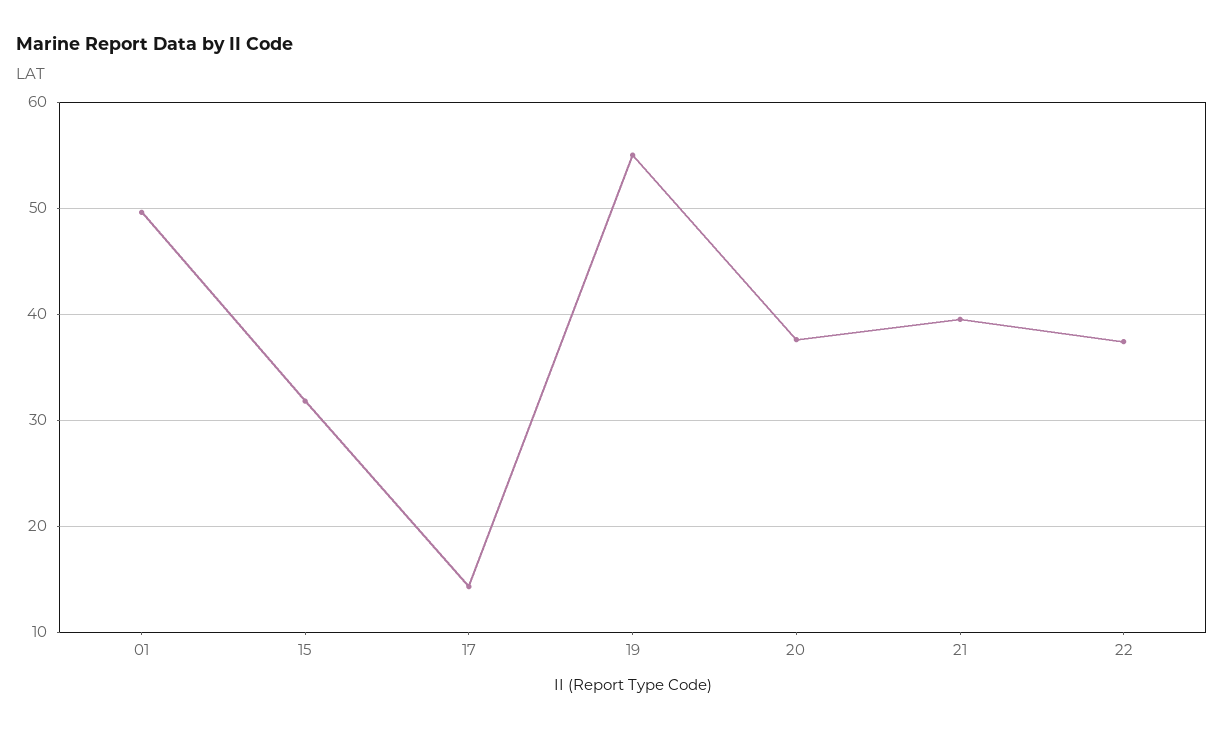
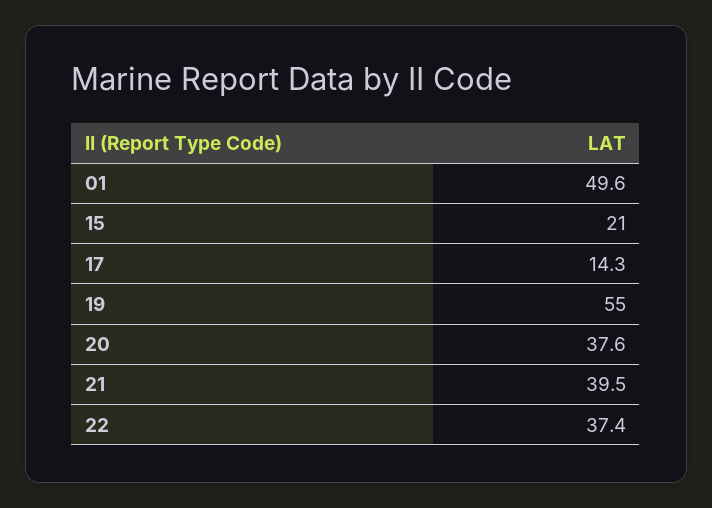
15: 32 -> 21

